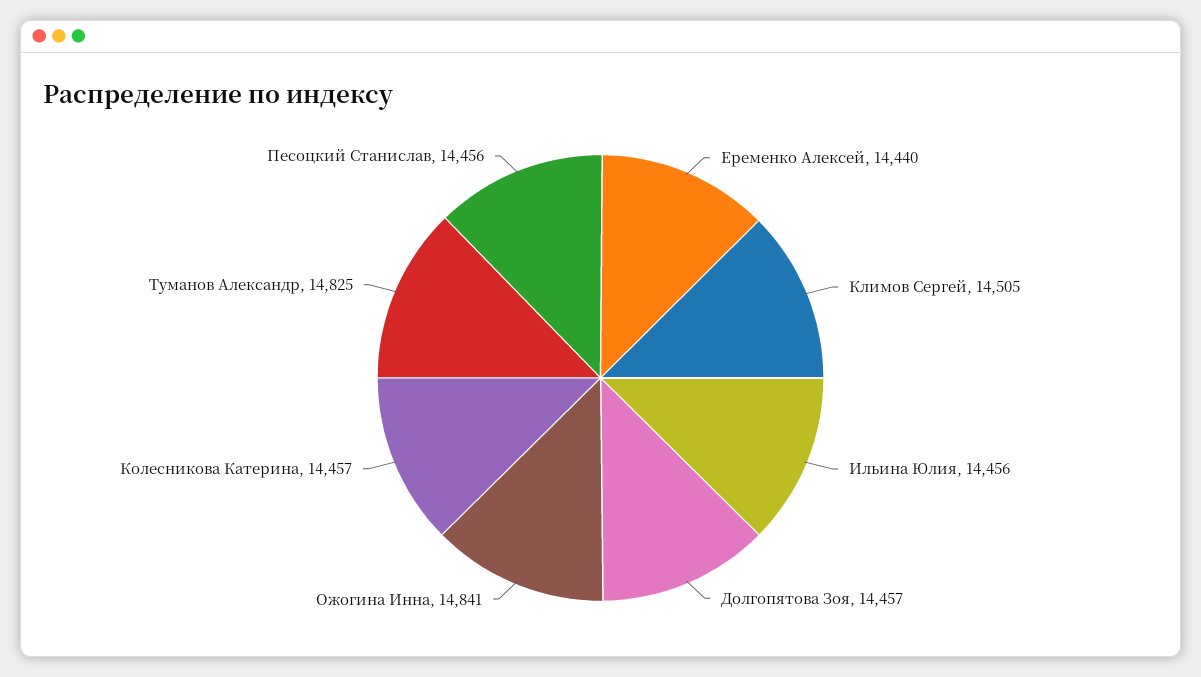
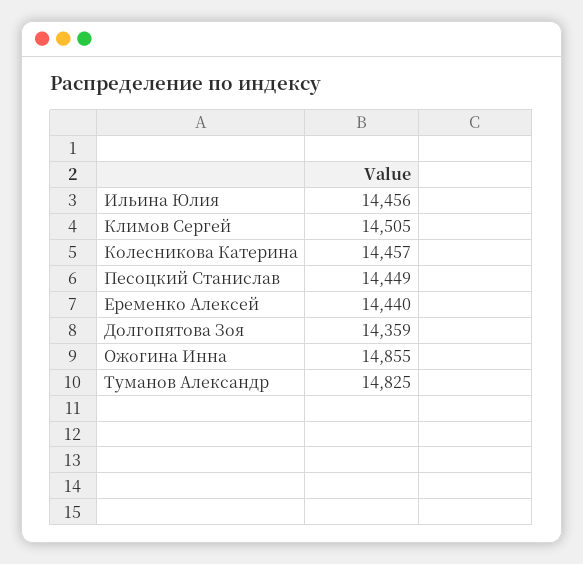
Долгопятова Зоя: 14457 -> 14359
Ожогина Инна: 14841 -> 14855
Песоцкий Станислав: 14456 -> 14449

